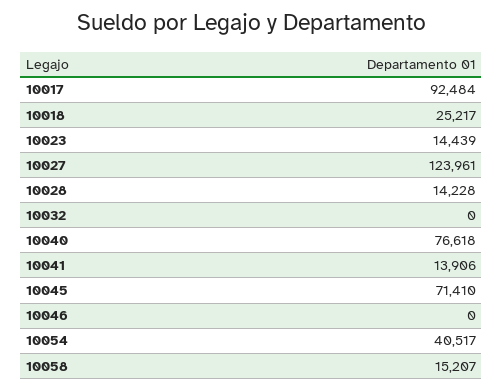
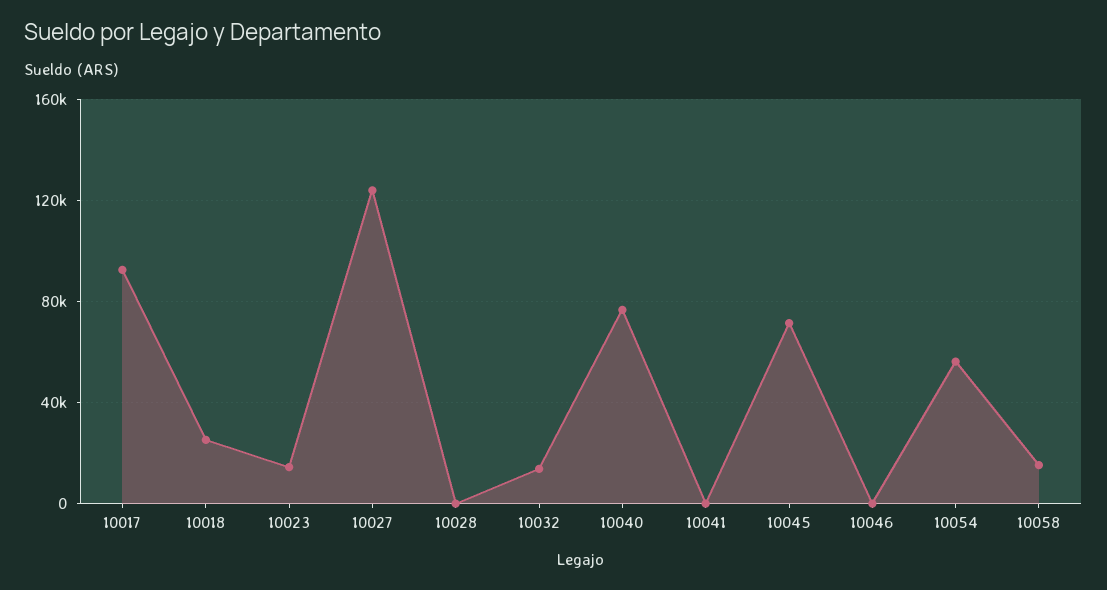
10028: 14228 -> 0
10032: 0 -> 15000
10041: 13906 -> 0
10054: 40517 -> 55000

